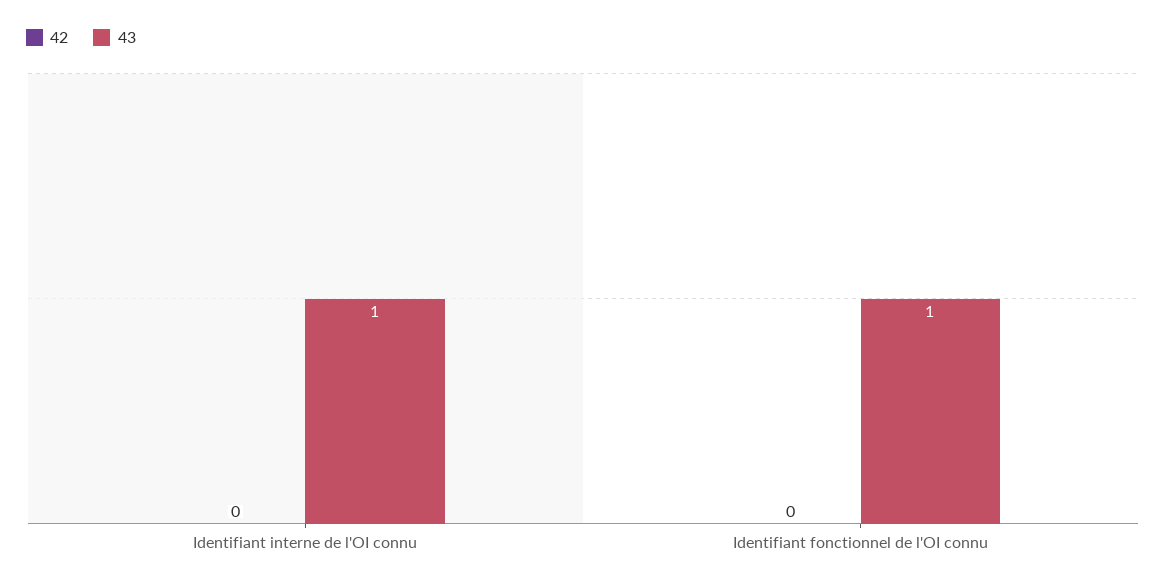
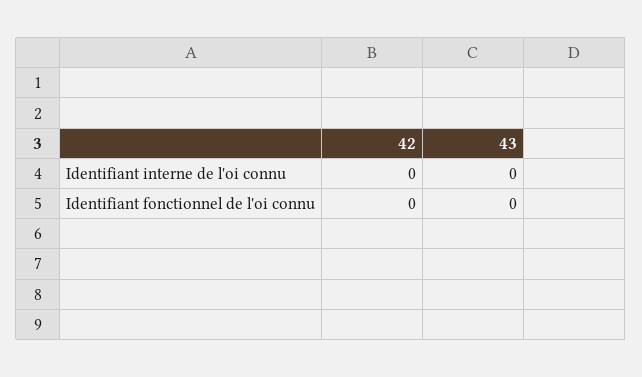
43, Identifiant interne de l'OI connu: 1 -> 0
43, Identifiant fonctionnel de l'OI connu: 1 -> 0

